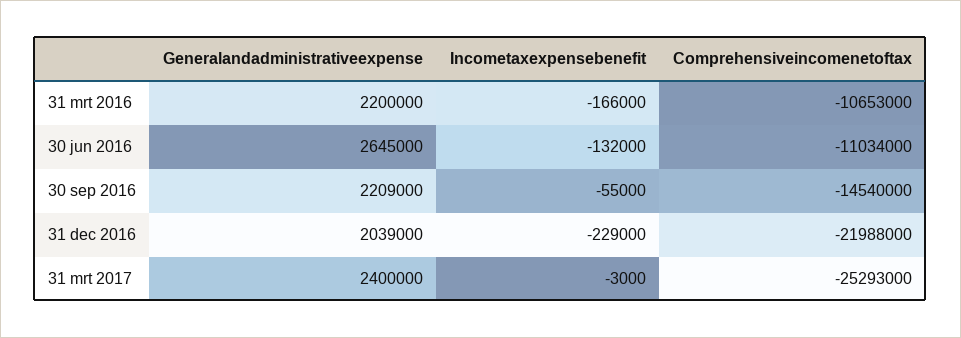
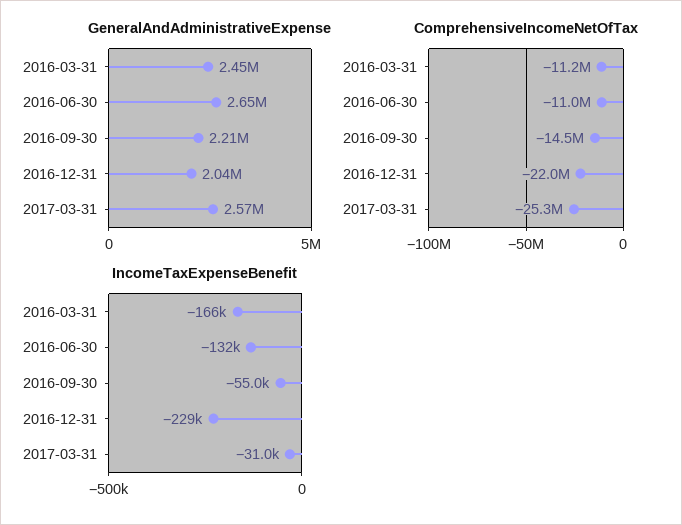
Generalandadministrativeexpense, 31 mrt 2016: 2200000 -> 2450000
Comprehensiveincomenetoftax, 31 mrt 2016: -10653000 -> -11200000
Generalandadministrativeexpense, 31 mrt 2017: 2400000 -> 2570000
Incometaxexpensebenefit, 31 mrt 2017: -3000 -> -31000

